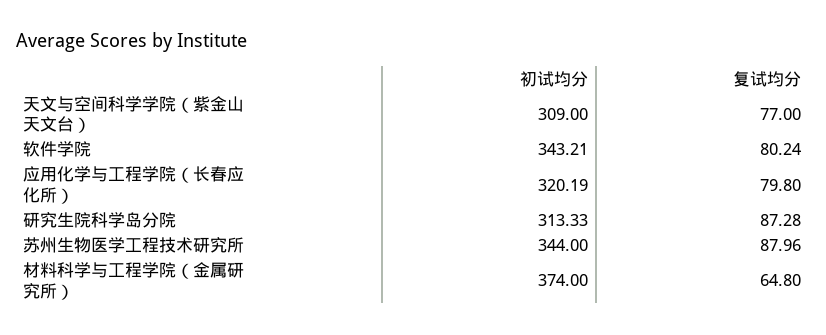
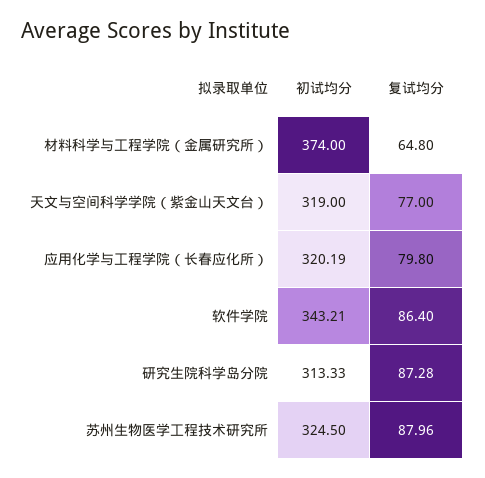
初试均分, 天文与空间科学学院（紫金山天文台）: 309 -> 319
复试均分, 软件学院: 80.24 -> 86.4
初试均分, 苏州生物医学工程技术研究所: 344 -> 324.5

